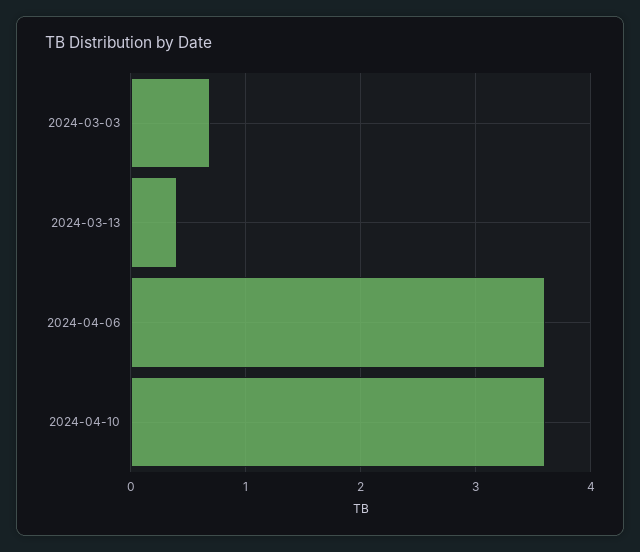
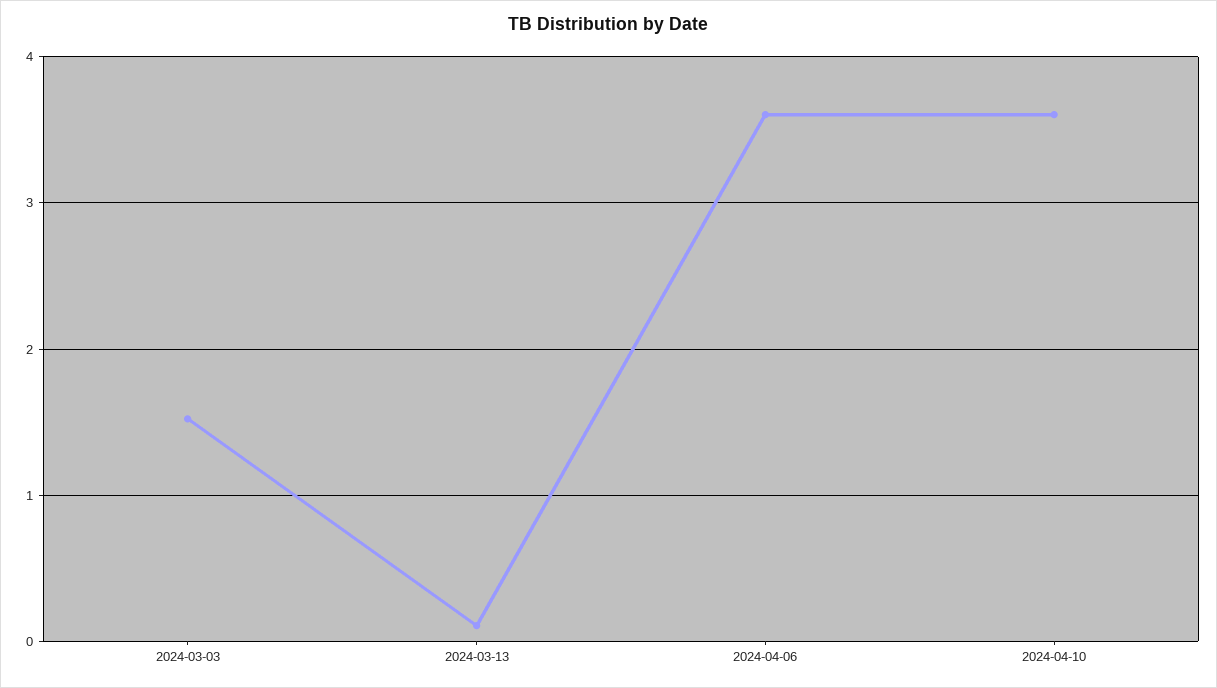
2024-03-03: 0.7 -> 1.5
2024-03-13: 0.4 -> 0.1

